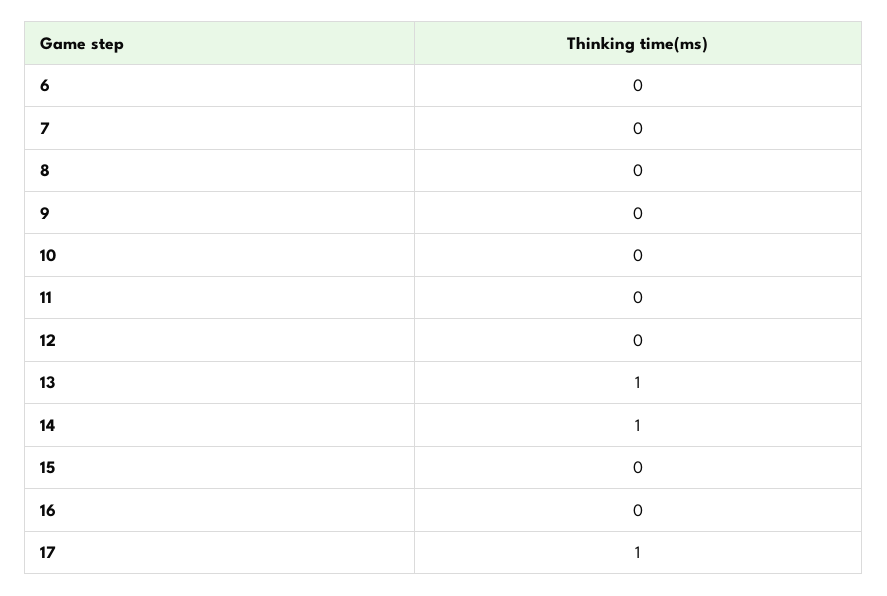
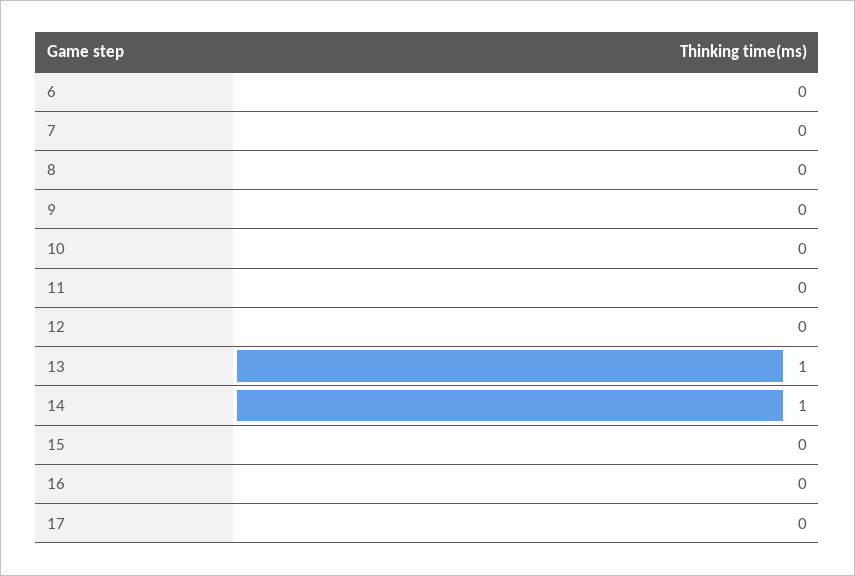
17: 1 -> 0

